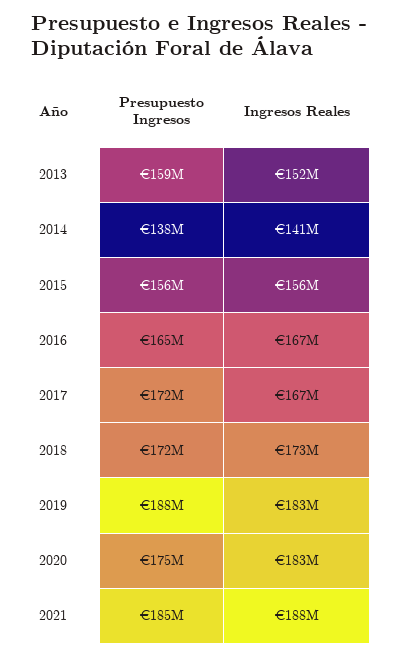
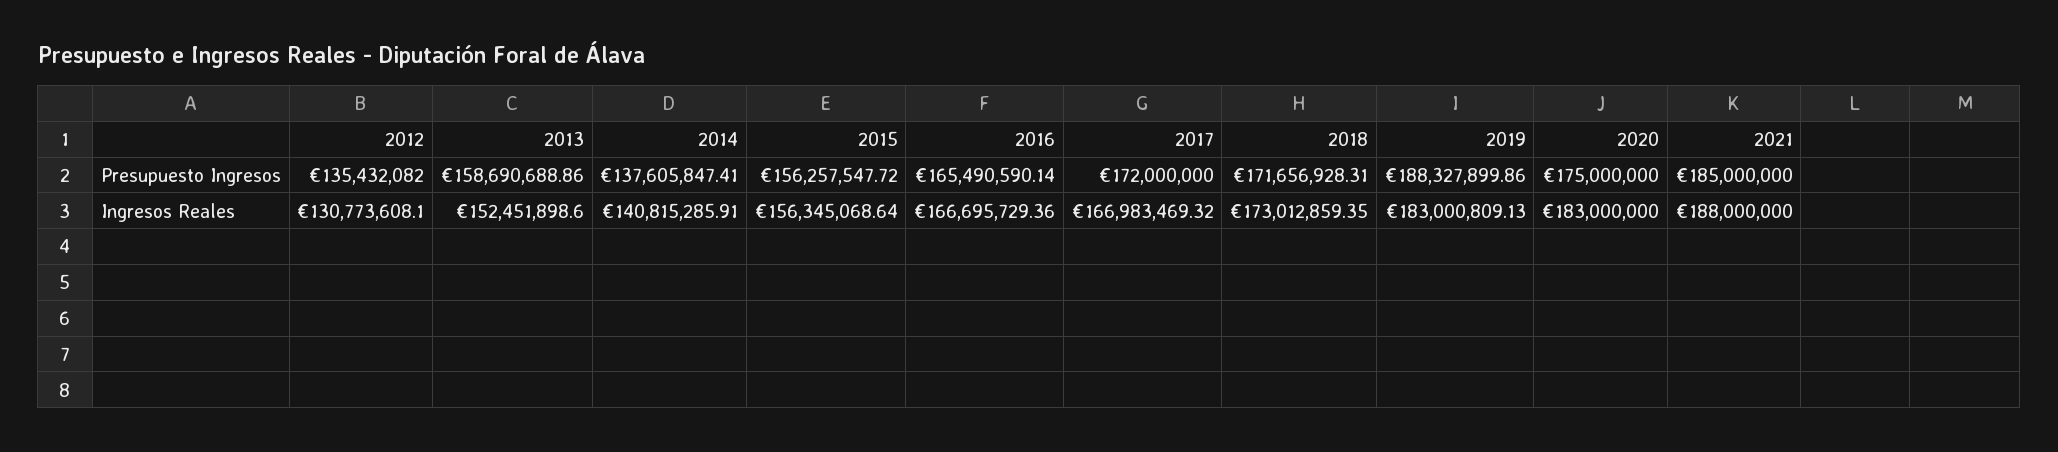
Presupuesto Ingresos, 2012: none -> 135432082
Ingresos Reales, 2012: none -> 130773608.1

